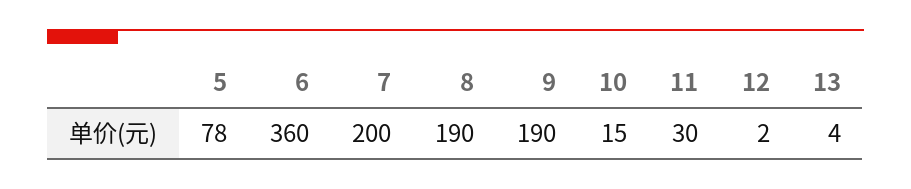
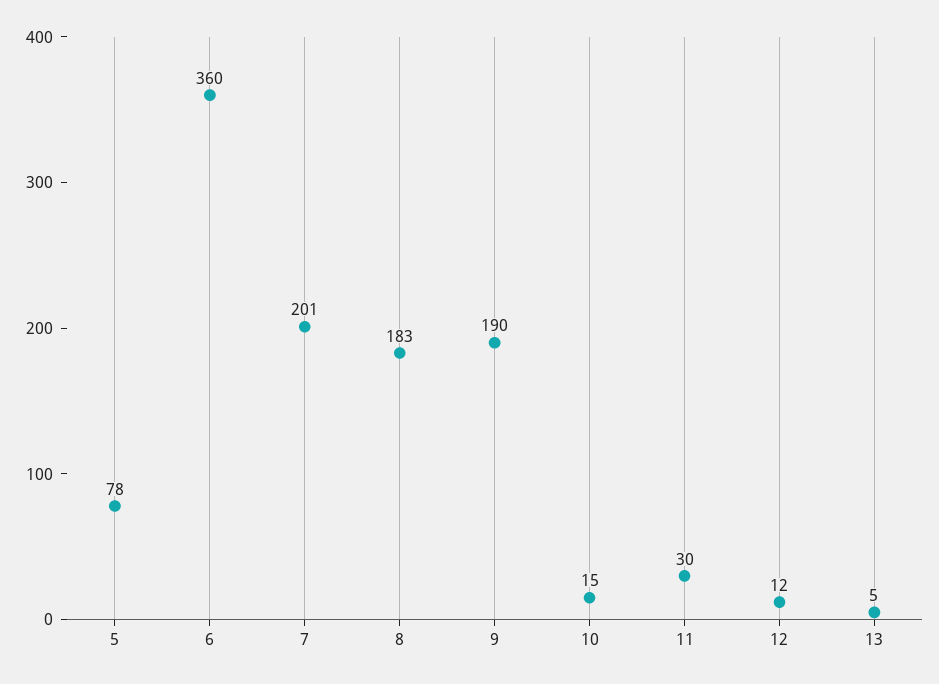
7: 200 -> 201
8: 190 -> 183
12: 2 -> 12
13: 4 -> 5

